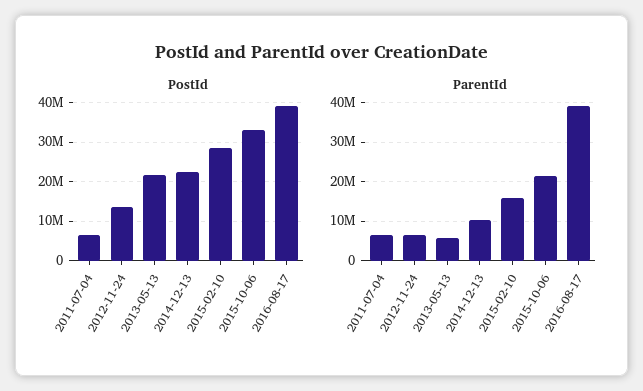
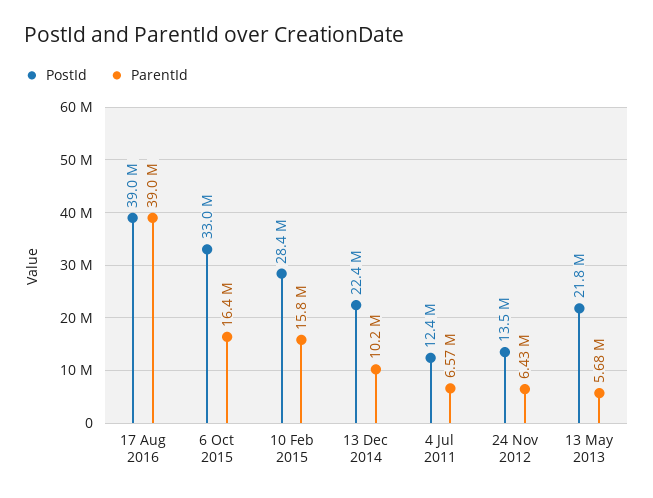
PostId, 2011-07-04: 6000000 -> 12400000
ParentId, 2015-10-06: 22000000 -> 16400000

